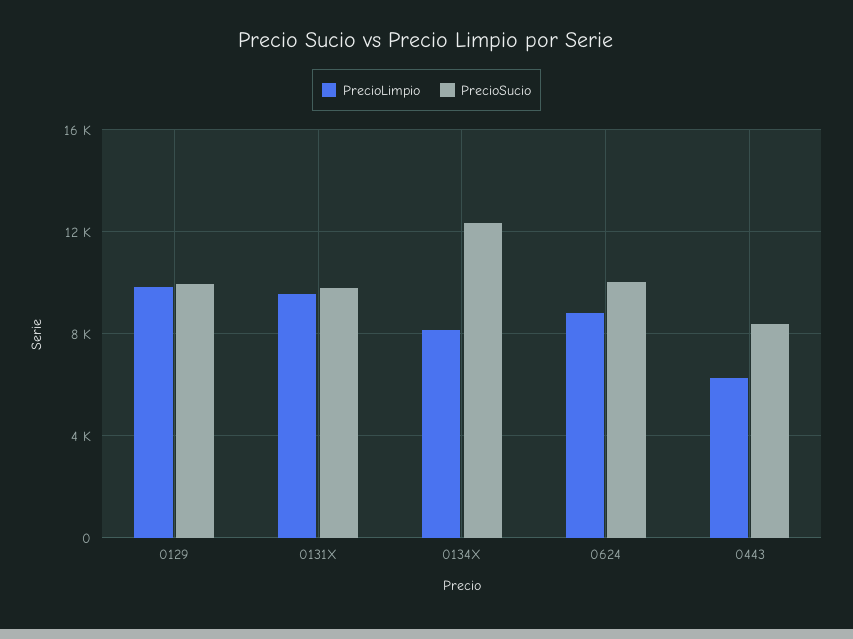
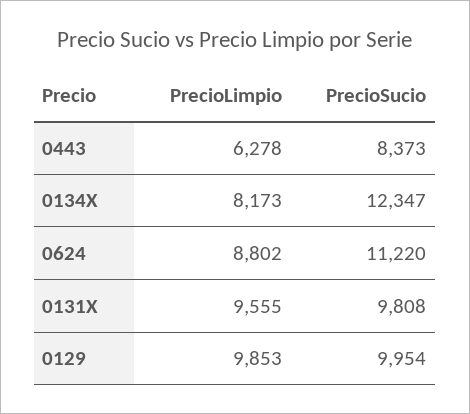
PrecioSucio, 0624: 10000 -> 11220

